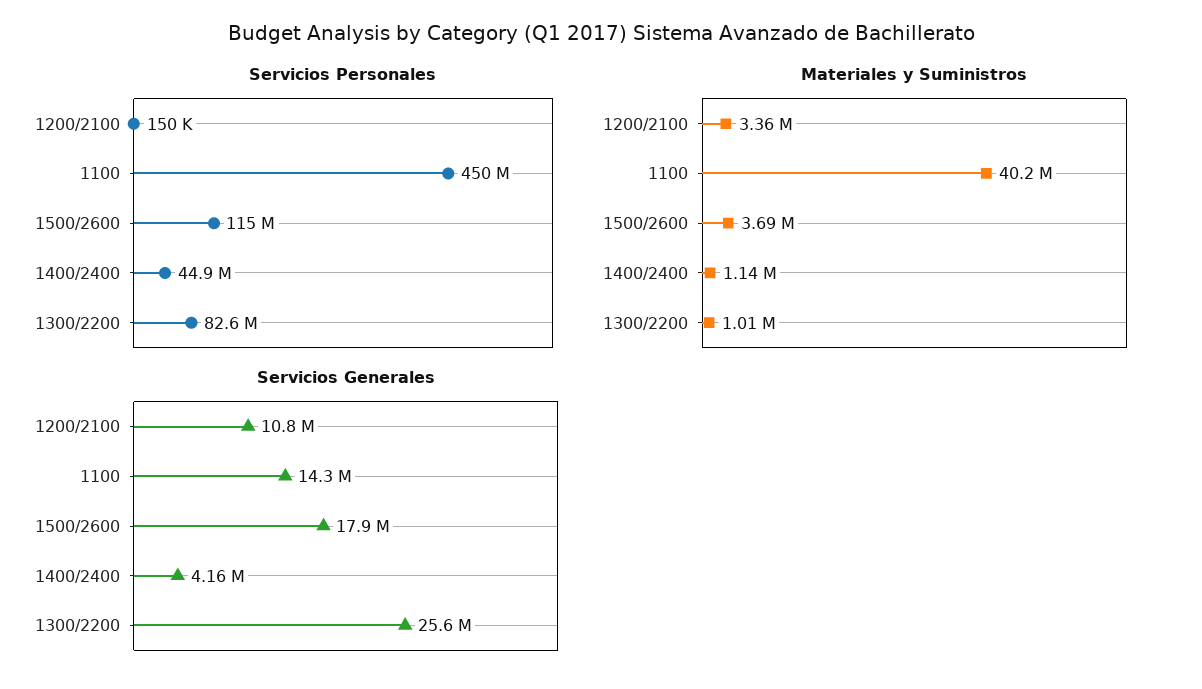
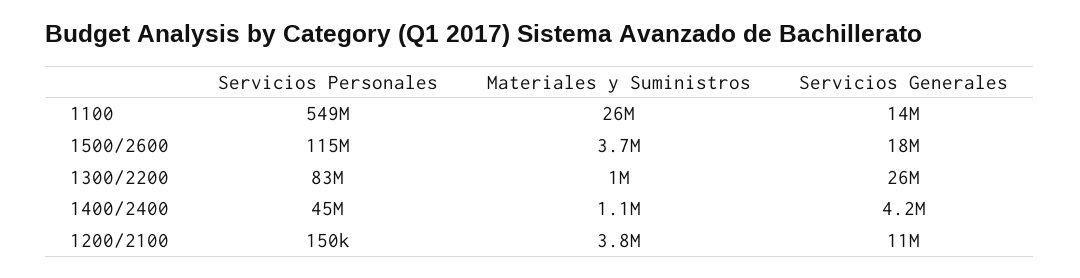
Servicios Personales, 1100: 450000000 -> 549000000
Materiales y Suministros, 1200/2100: 3360000 -> 3800000
Materiales y Suministros, 1100: 40200000 -> 26000000

